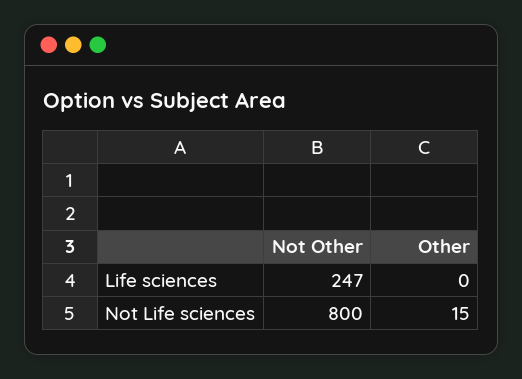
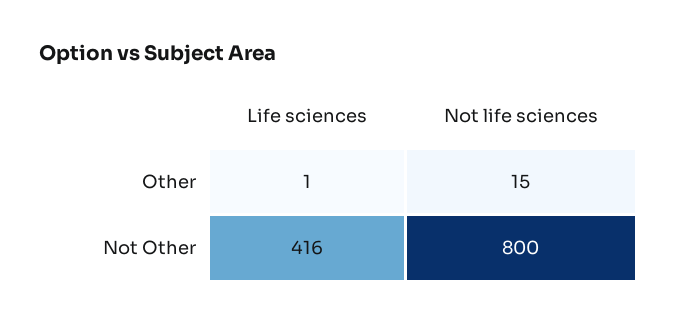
Not Other, Life sciences: 247 -> 416
Other, Life sciences: 0 -> 1

